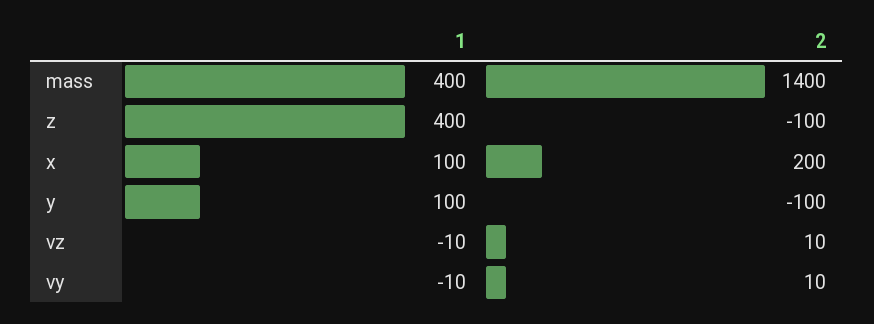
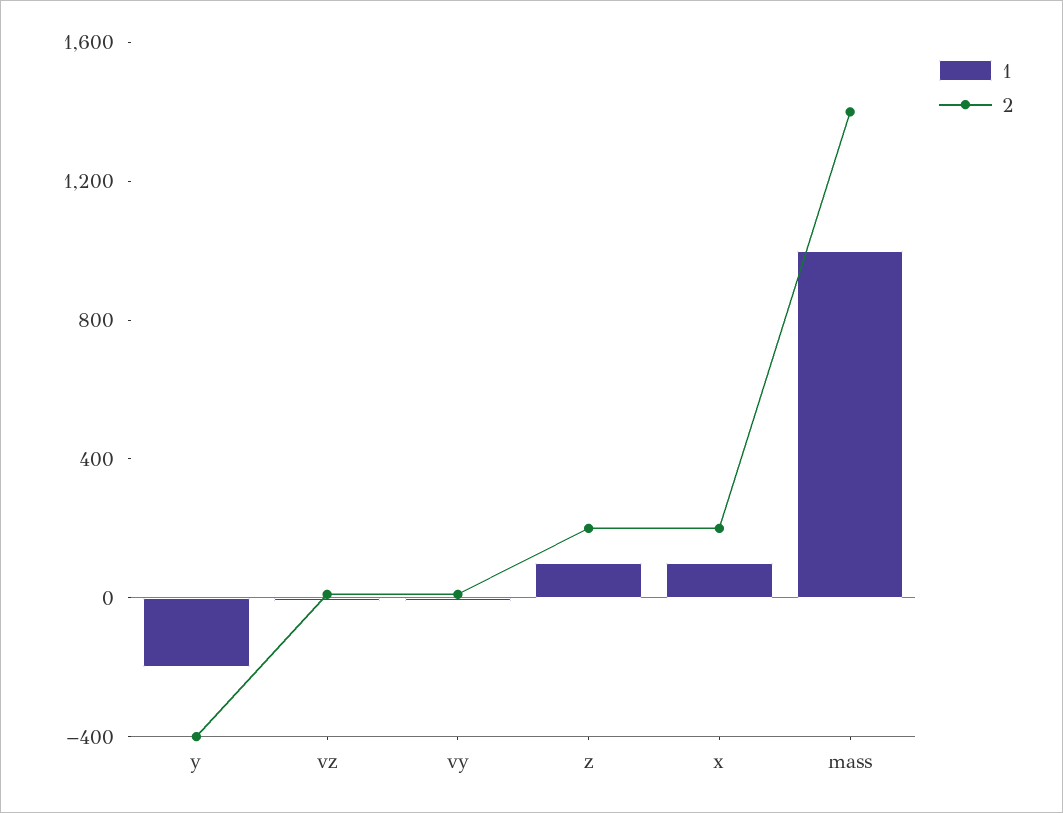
1, mass: 400 -> 1000
1, z: 400 -> 100
2, z: -100 -> 200
1, y: 100 -> -200
2, y: -100 -> -400

